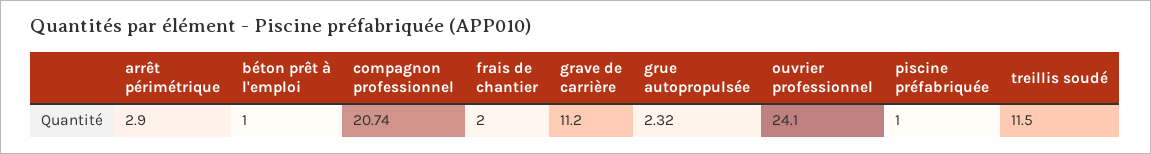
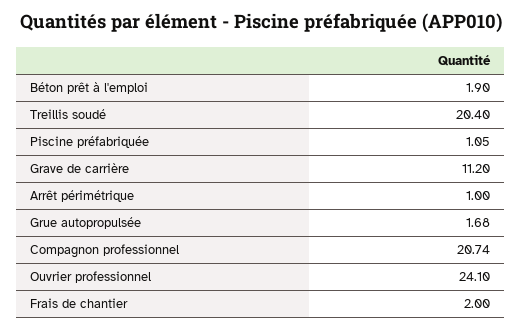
arrêt périmétrique: 2.9 -> 1
béton prêt à l'emploi: 1 -> 1.9
grue autopropulsée: 2.32 -> 1.68
piscine préfabriquée: 1 -> 1.05
treillis soudé: 11.5 -> 20.4

